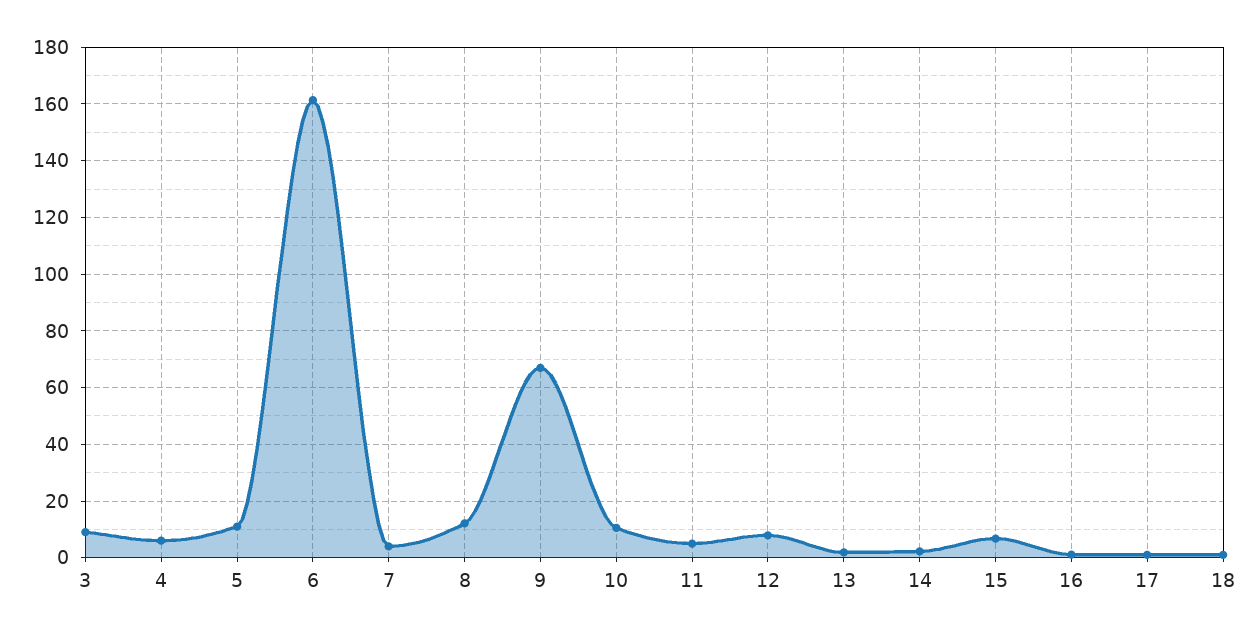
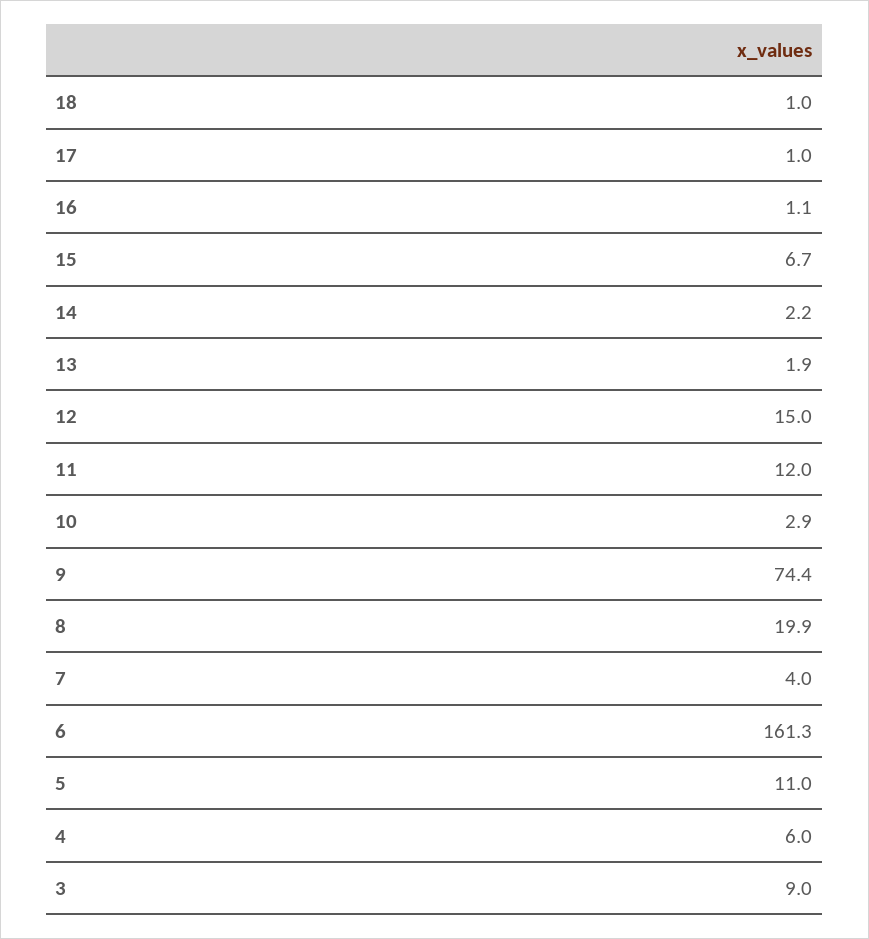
8: 12.5 -> 19.9
9: 67.5 -> 74.4
10: 10 -> 2.9
11: 5 -> 12
12: 7.5 -> 15

